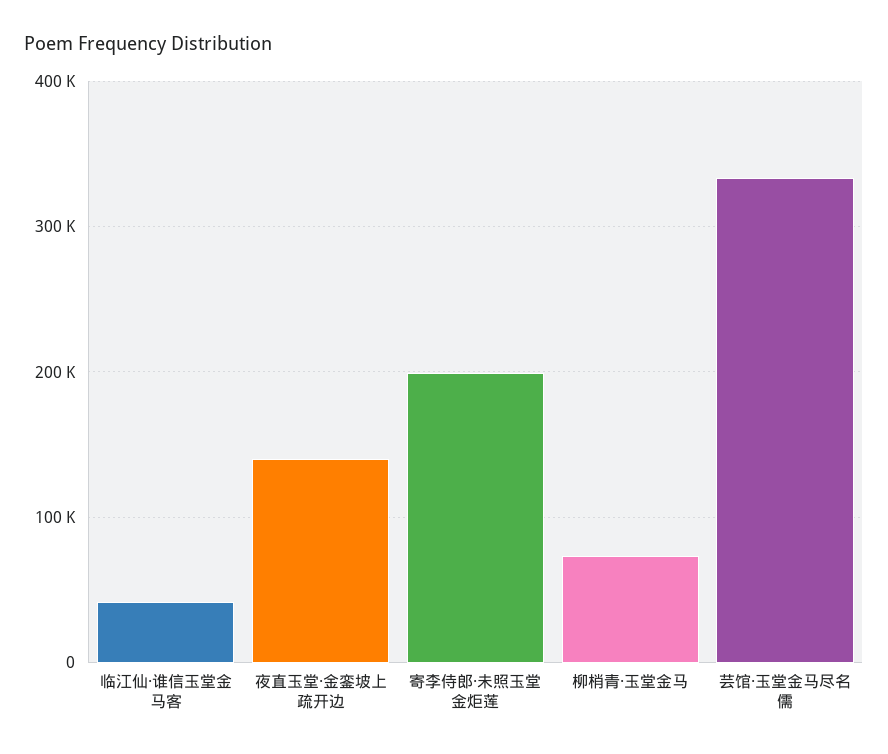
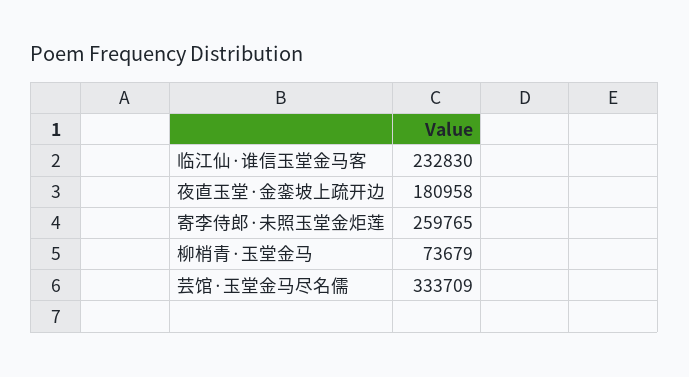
临江仙·谁信玉堂金马客: 40000 -> 232830
夜直玉堂·金銮坡上疏开边: 140000 -> 180958
寄李侍郎·未照玉堂金炬莲: 200000 -> 259765

